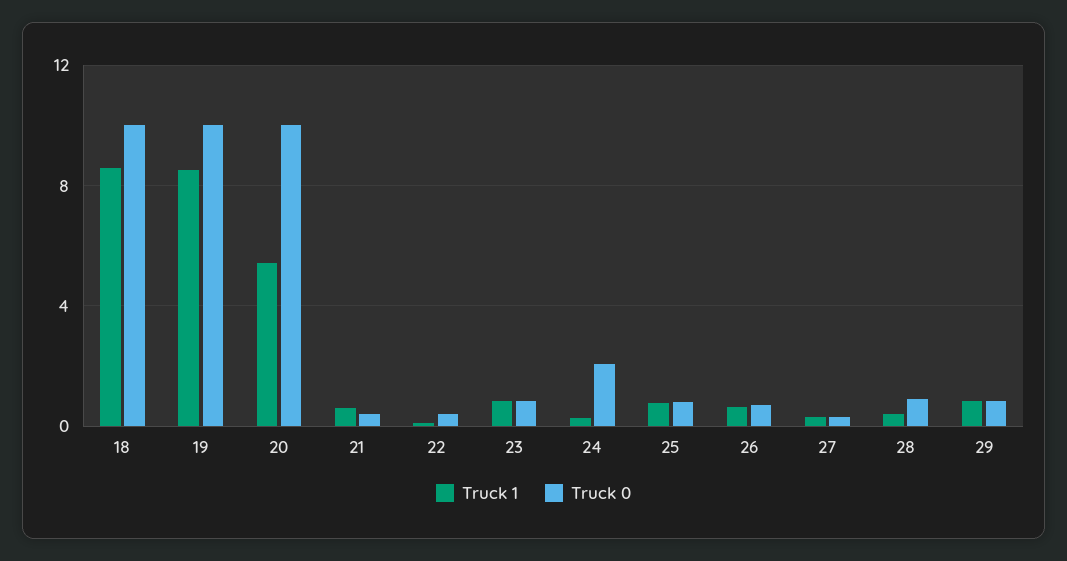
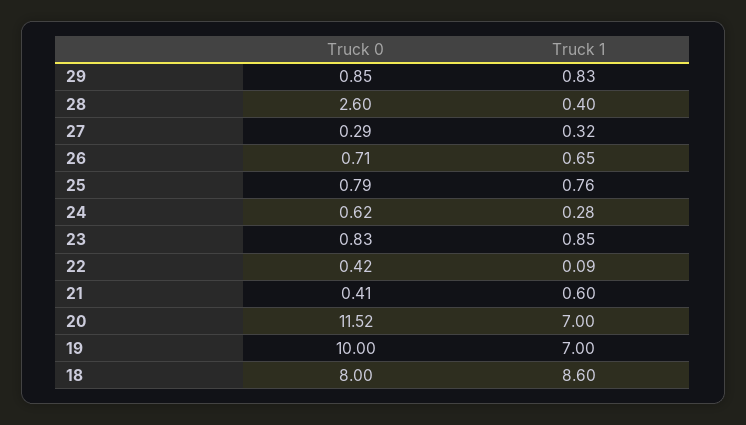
Truck 0, 18: 10 -> 8
Truck 1, 19: 8.5 -> 7
Truck 1, 20: 5.5 -> 7
Truck 0, 20: 10 -> 11.52
Truck 0, 24: 2 -> 0.62
Truck 0, 28: 1 -> 2.6

